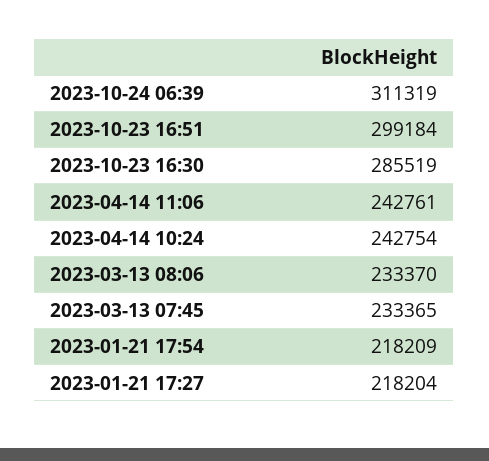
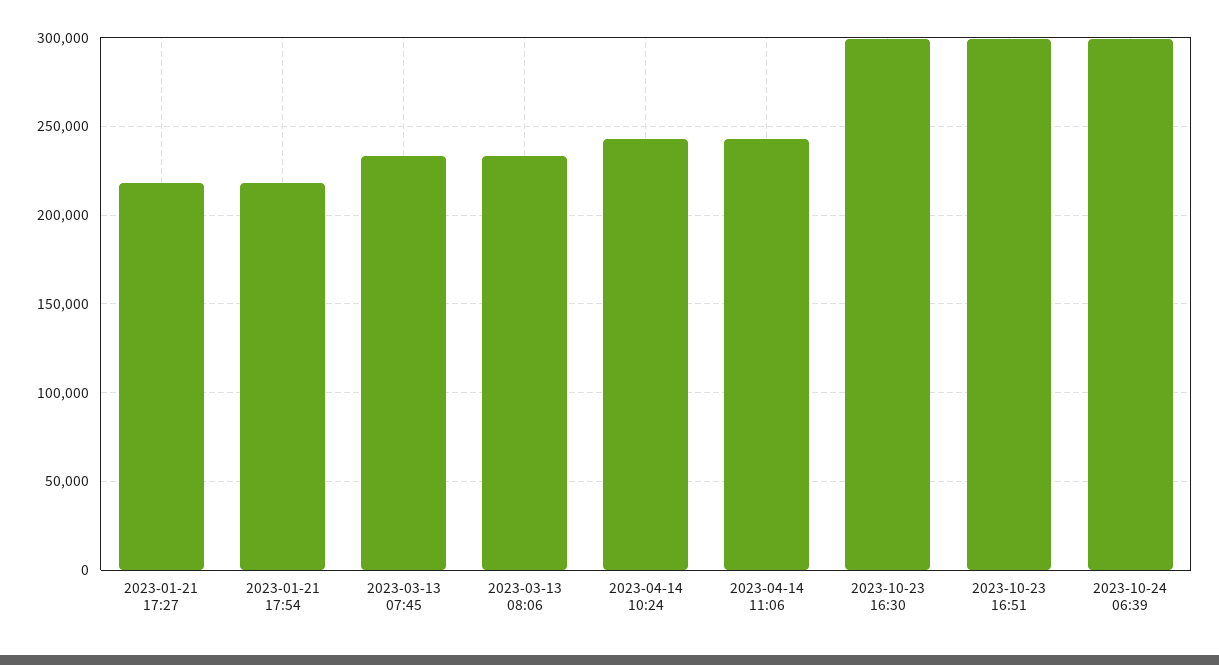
2023-10-24 06:39: 311319 -> 300000
2023-10-23 16:30: 285519 -> 300000

